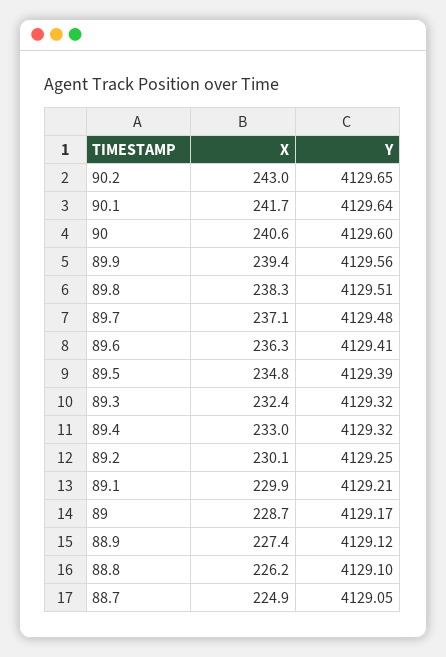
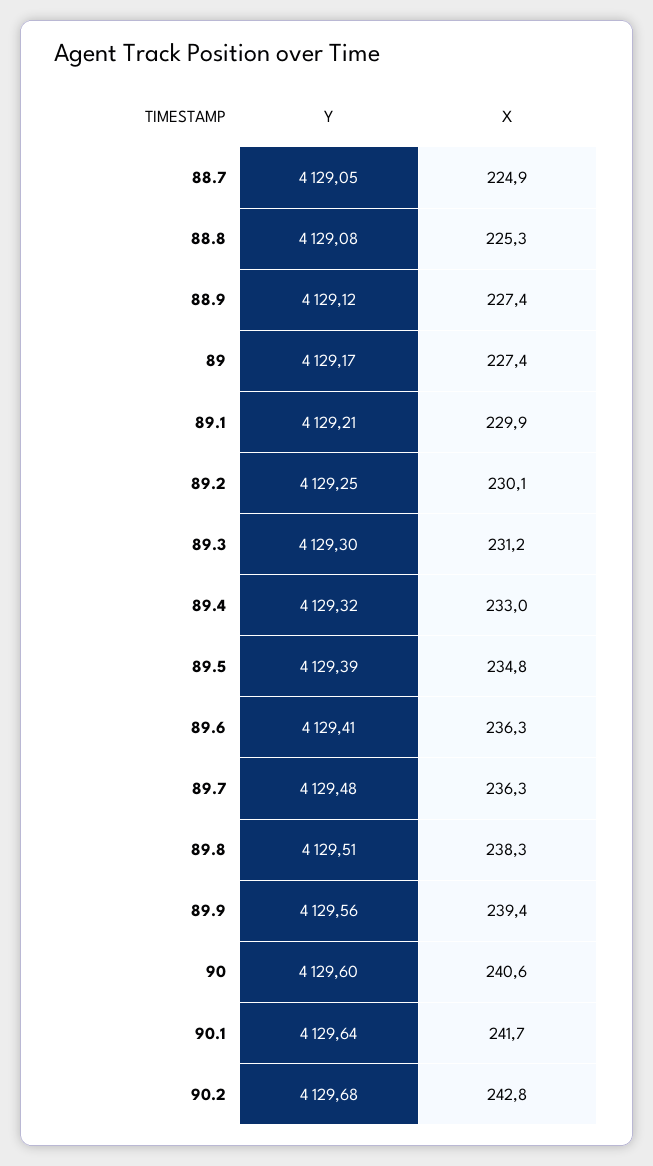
X, 90.2: 243 -> 242.8
Y, 90.2: 4129.65 -> 4129.68
X, 89.7: 237.1 -> 236.3
X, 89.3: 232.4 -> 231.2
Y, 89.3: 4129.32 -> 4129.3
X, 89: 228.7 -> 227.4
X, 88.8: 226.2 -> 225.3
Y, 88.8: 4129.1 -> 4129.08

